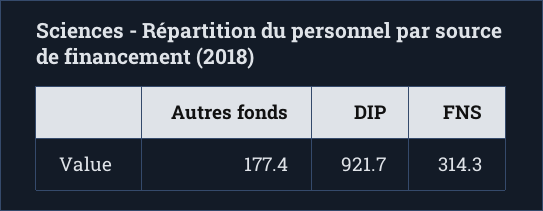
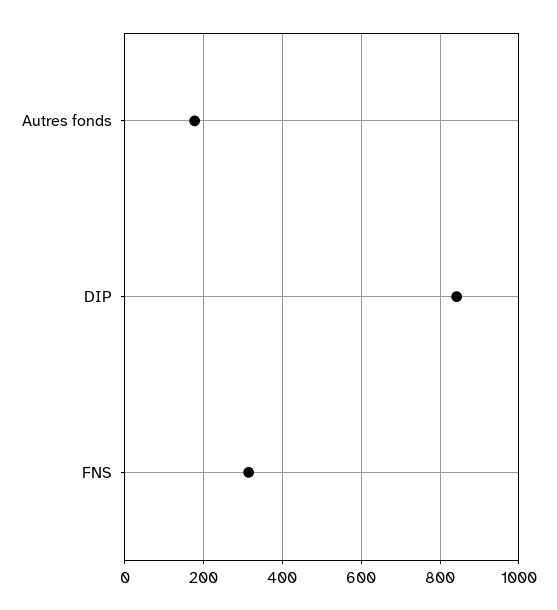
DIP: 921.7 -> 840

